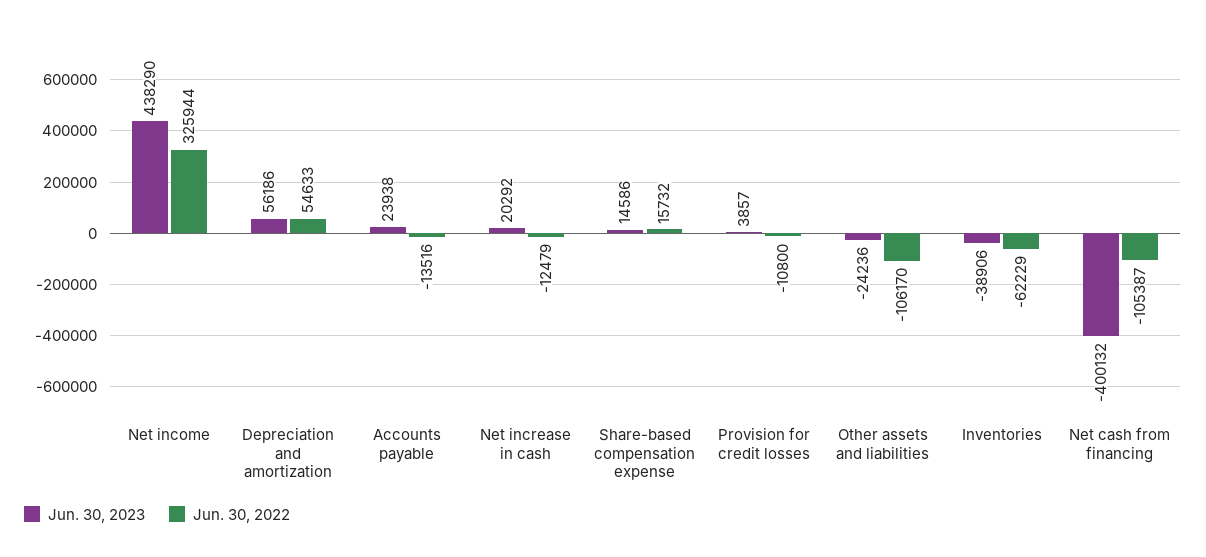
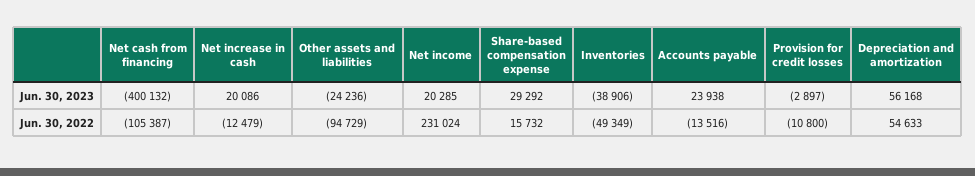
Jun. 30, 2023, Net income: 438290 -> 20285
Jun. 30, 2022, Net income: 325944 -> 231024
Jun. 30, 2023, Depreciation and amortization: 56186 -> 56168
Jun. 30, 2023, Net increase in cash: 20292 -> 20086
Jun. 30, 2023, Share-based compensation expense: 14586 -> 29292
Jun. 30, 2023, Provision for credit losses: 3857 -> -2897
Jun. 30, 2022, Other assets and liabilities: -106170 -> -94729
Jun. 30, 2022, Inventories: -62229 -> -49349

